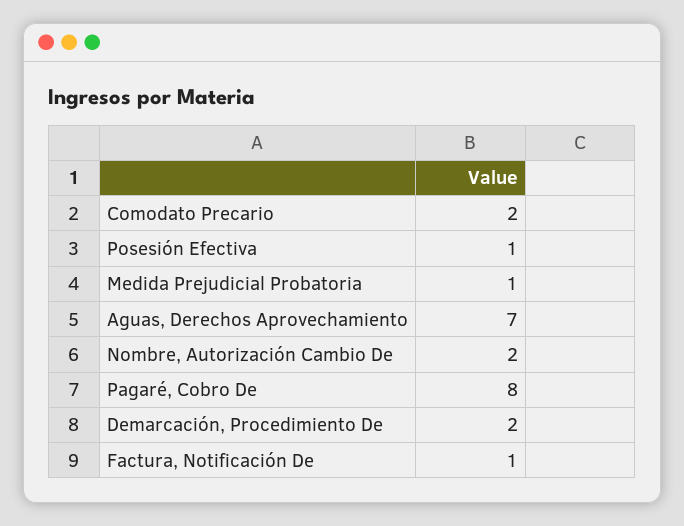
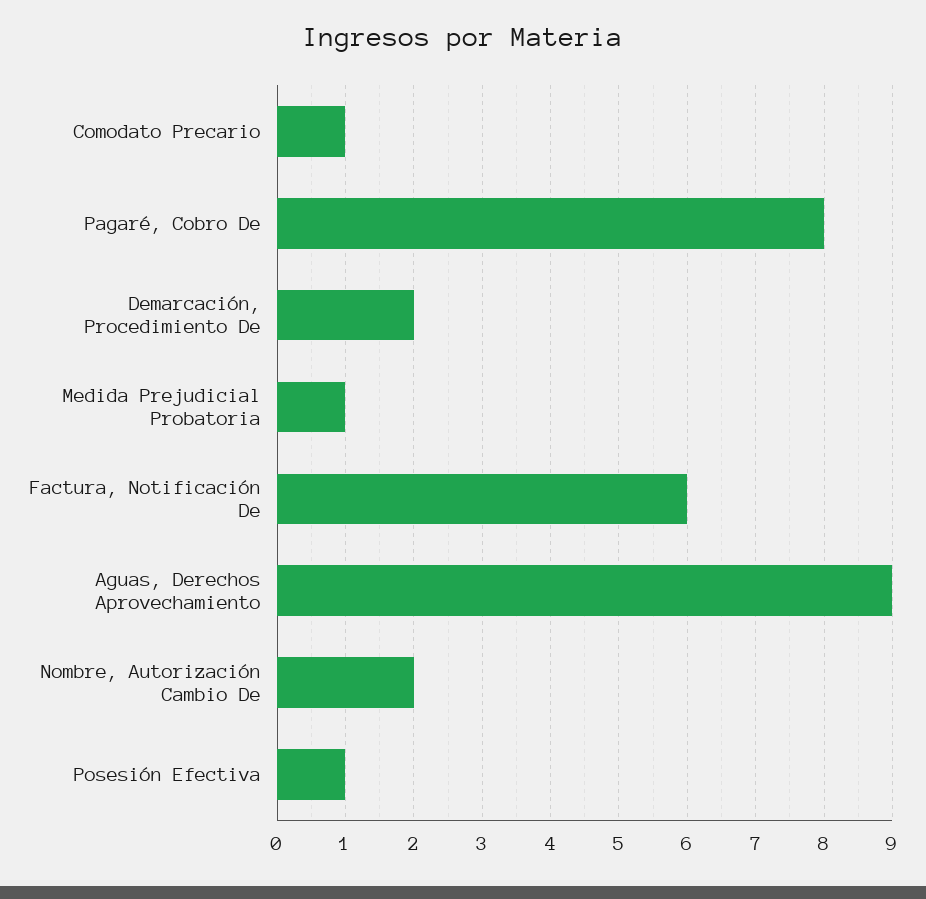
Comodato Precario: 2 -> 1
Aguas, Derechos Aprovechamiento: 7 -> 9
Factura, Notificación De: 1 -> 6

